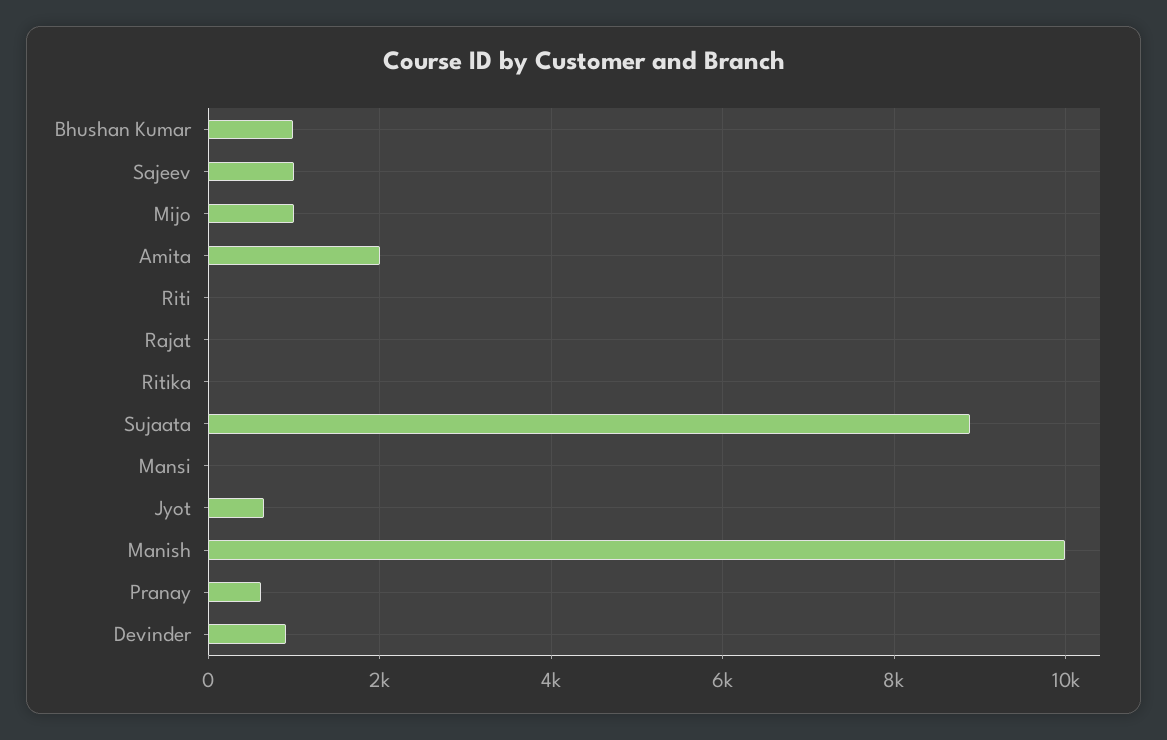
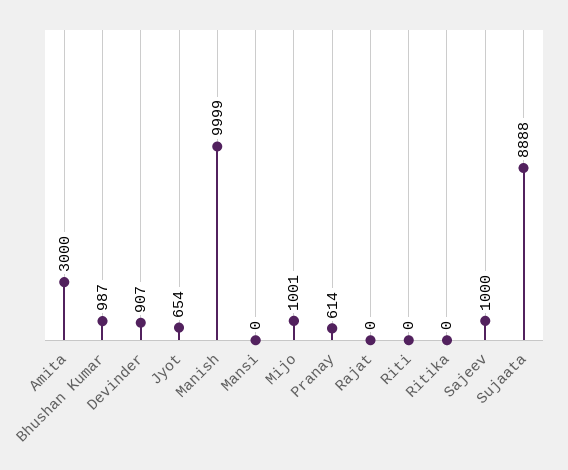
Amita: 2000 -> 3000

